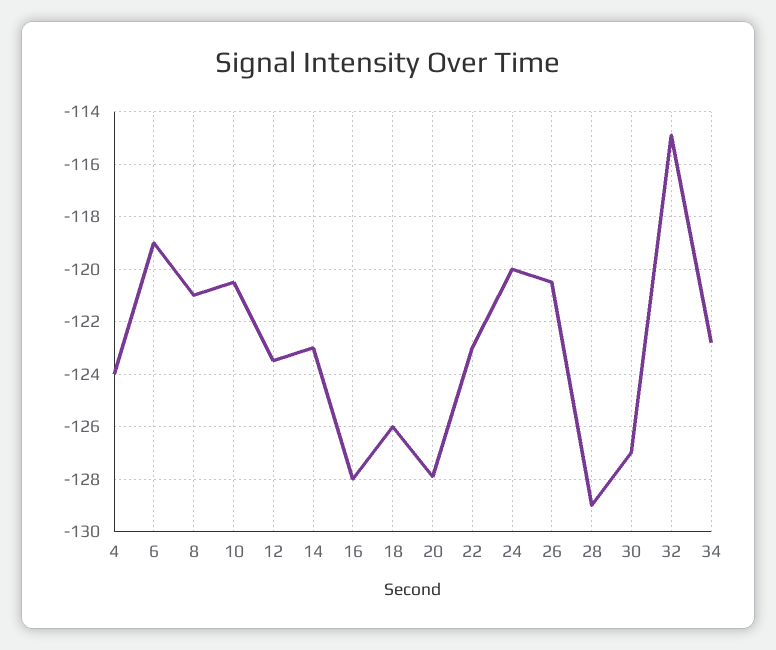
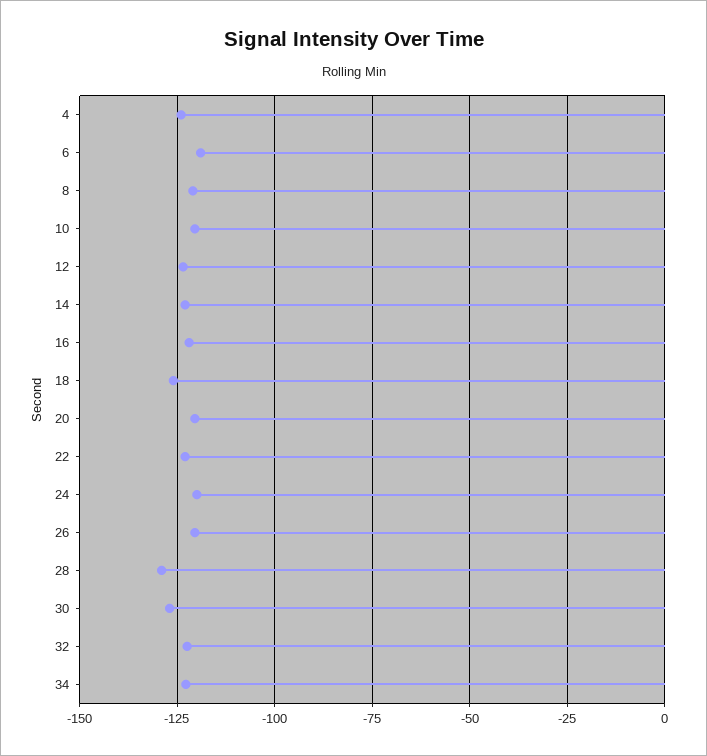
16: -128 -> -122.5
20: -128 -> -120
32: -115 -> -122.5

